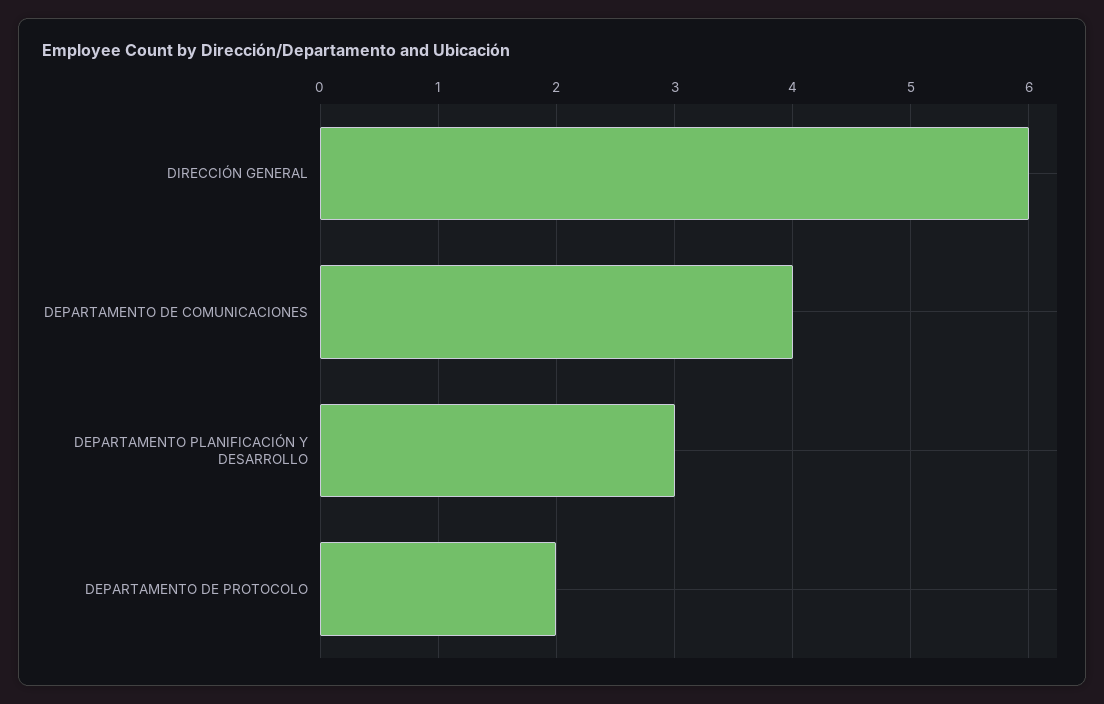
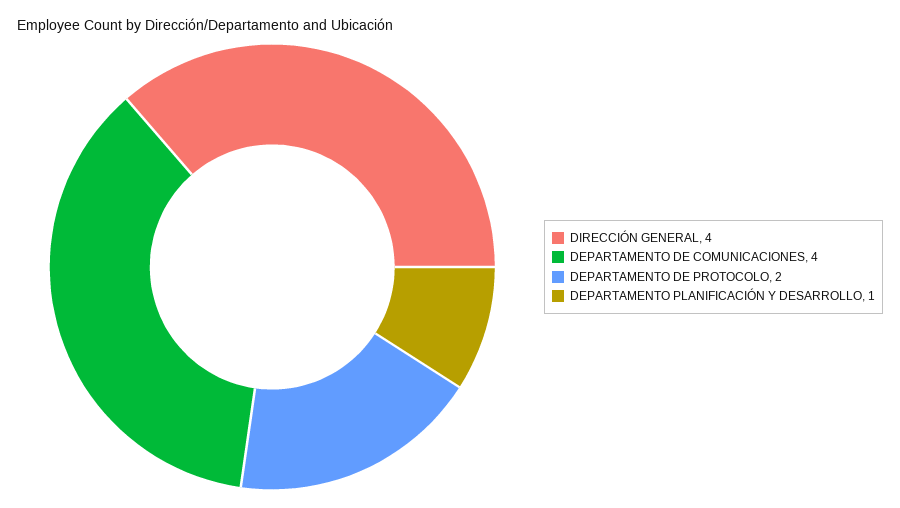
DIRECCIÓN GENERAL: 6 -> 4
DEPARTAMENTO PLANIFICACIÓN Y DESARROLLO: 3 -> 1

